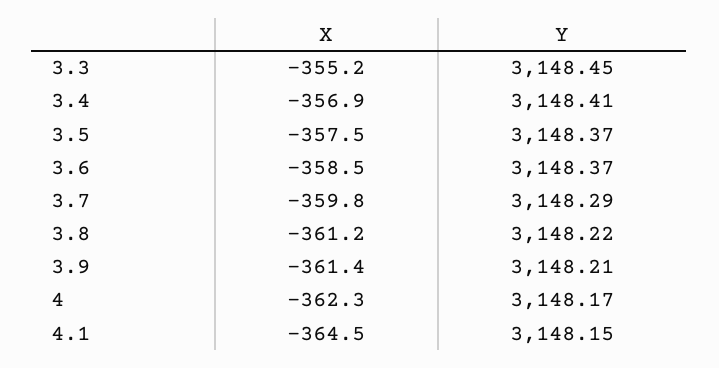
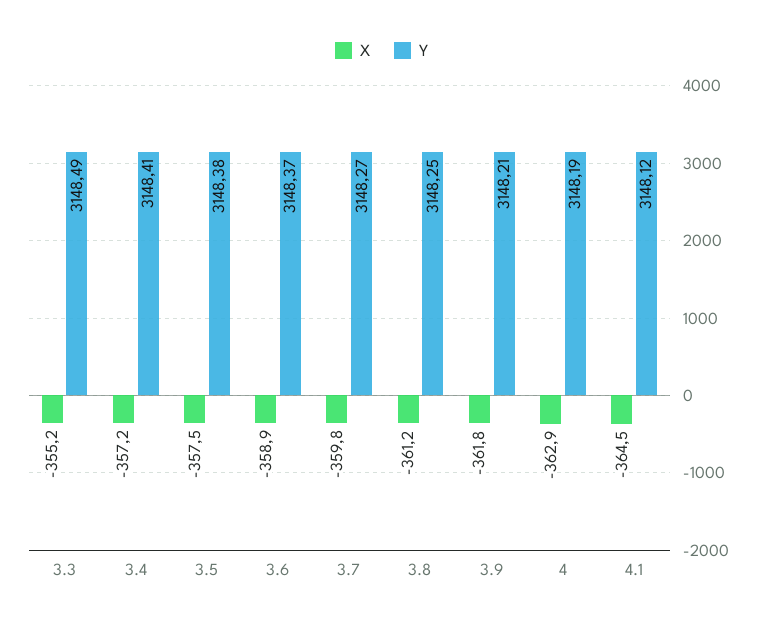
Y, 3.3: 3148.45 -> 3148.49
X, 3.4: -356.9 -> -357.2
Y, 3.5: 3148.37 -> 3148.38
X, 3.6: -358.5 -> -358.9
Y, 3.7: 3148.29 -> 3148.27
Y, 3.8: 3148.22 -> 3148.25
X, 3.9: -361.4 -> -361.8
X, 4: -362.3 -> -362.9
Y, 4: 3148.17 -> 3148.19
Y, 4.1: 3148.15 -> 3148.12

